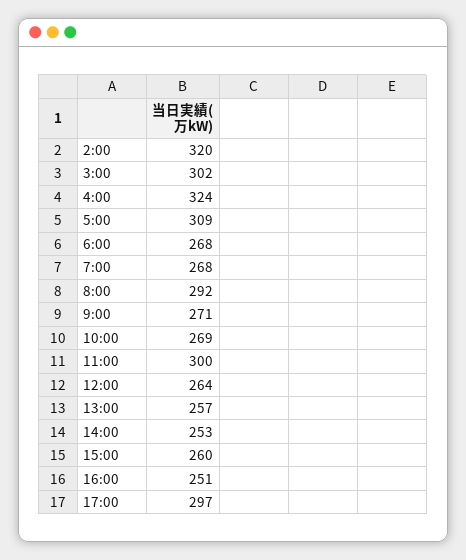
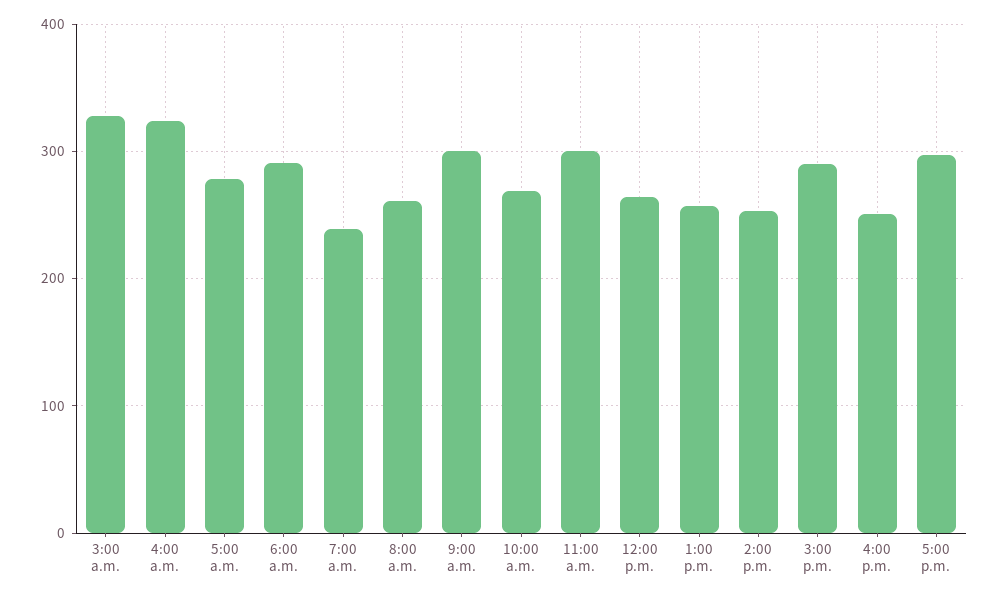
2:00: 320 -> none
3:00: 302 -> 330
5:00: 309 -> 280
6:00: 268 -> 290
7:00: 268 -> 240
8:00: 292 -> 260
9:00: 271 -> 300
15:00: 260 -> 290

